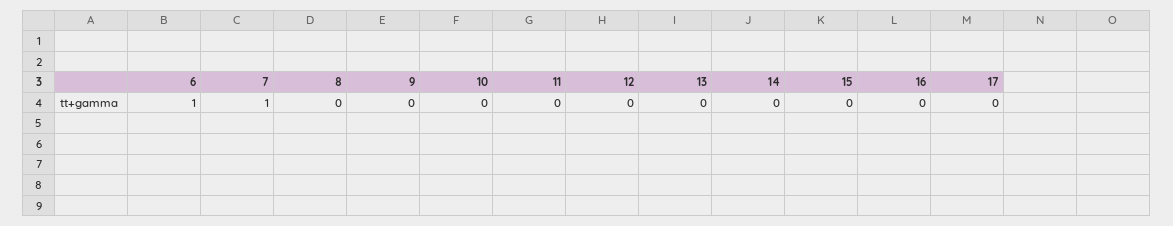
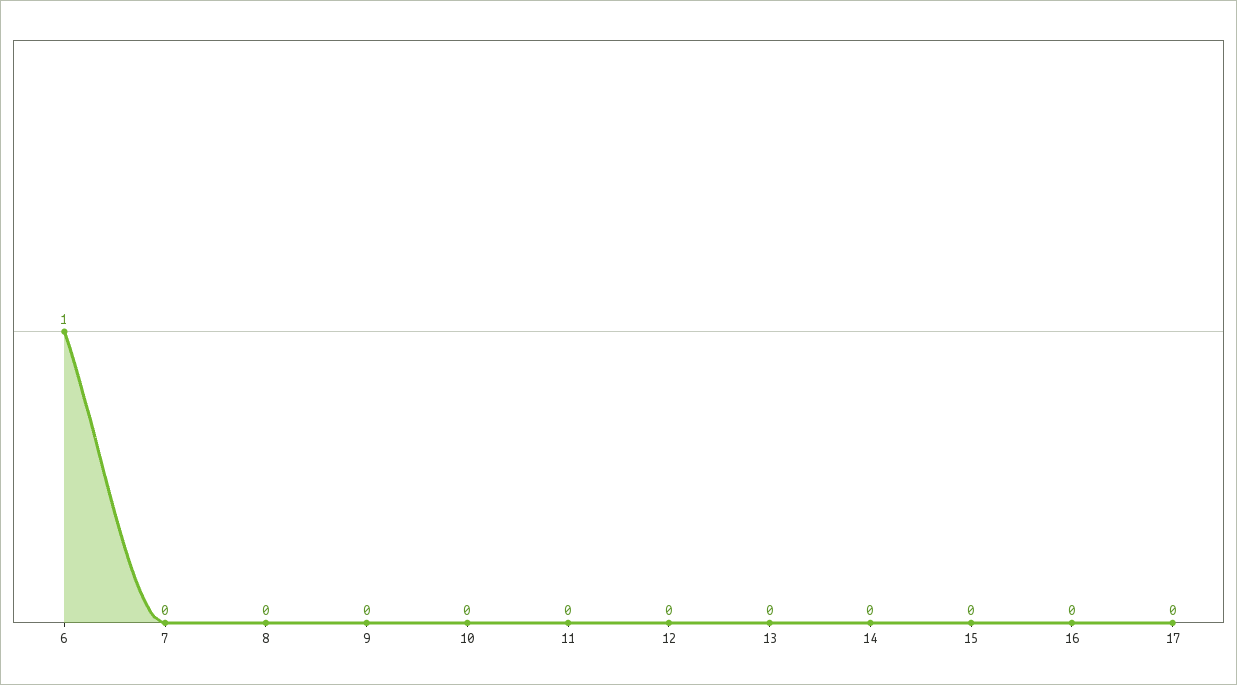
7: 1 -> 0

